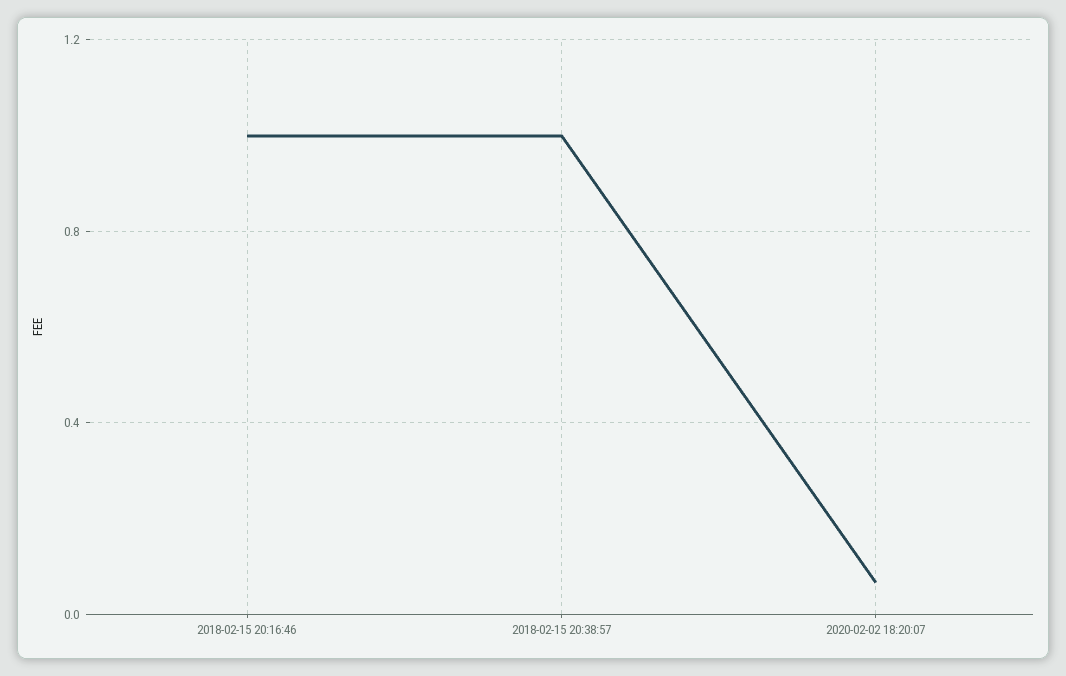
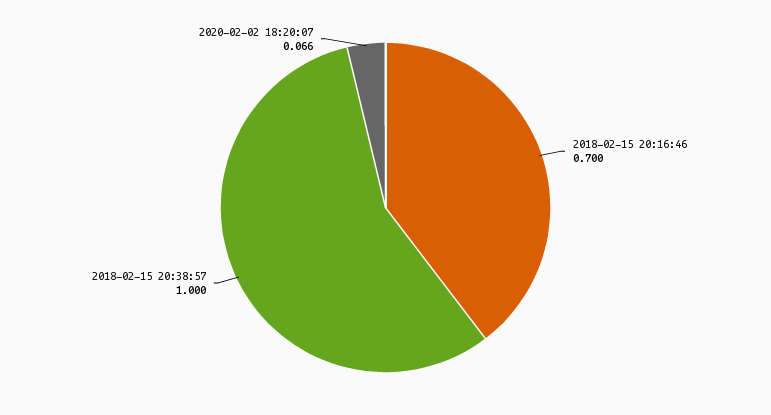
2018-02-15 20:16:46: 1 -> 0.7

